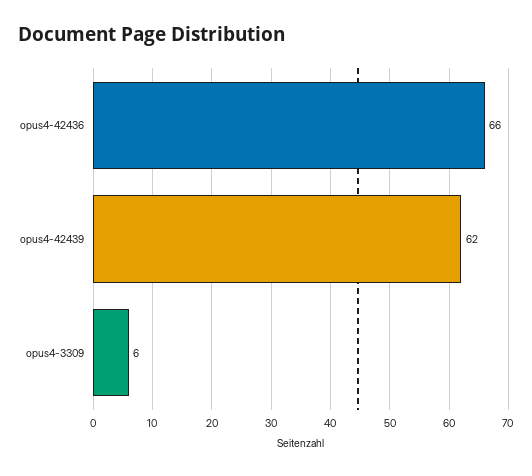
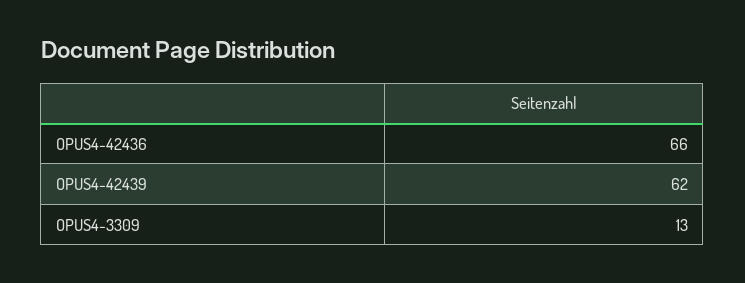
opus4-3309: 6 -> 13

